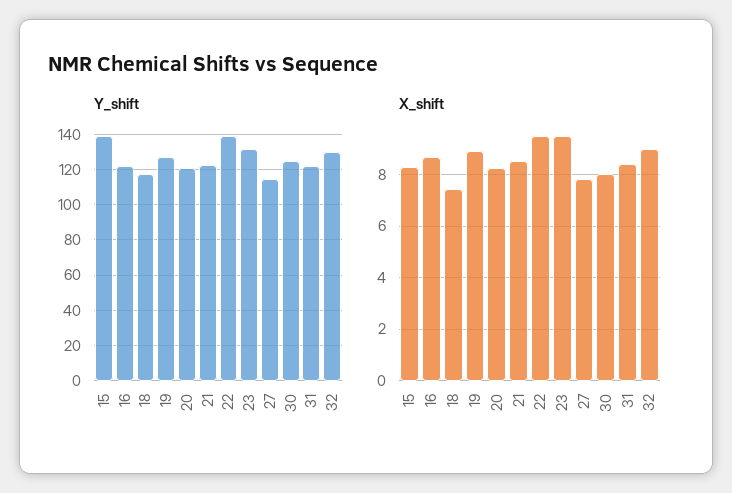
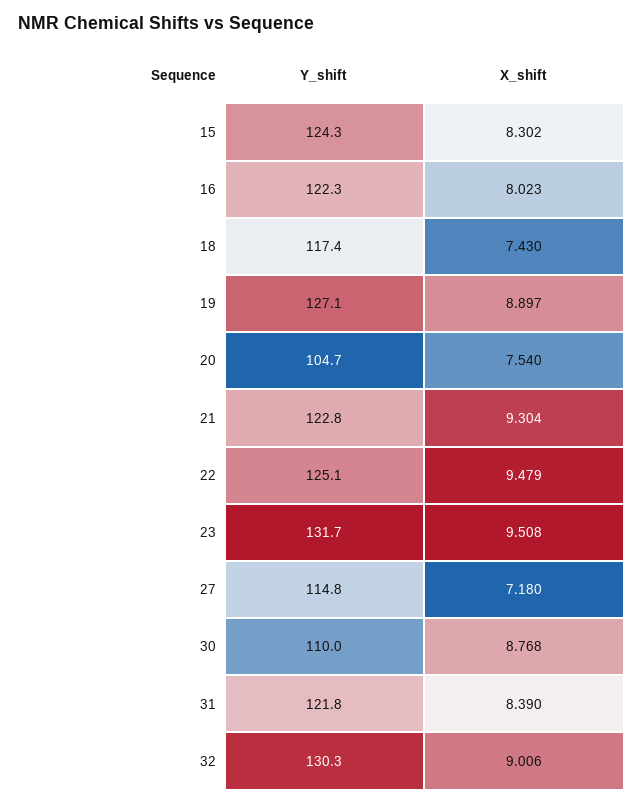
Y_shift, 15: 140 -> 124.3
Y_shift, 20: 120 -> 104.7
Y_shift, 22: 140 -> 125.1
Y_shift, 30: 125 -> 110
X_shift, 16: 8.75 -> 8.023
X_shift, 20: 8.25 -> 7.54
X_shift, 21: 8.5 -> 9.304
X_shift, 27: 7.75 -> 7.18
X_shift, 30: 8 -> 8.768

